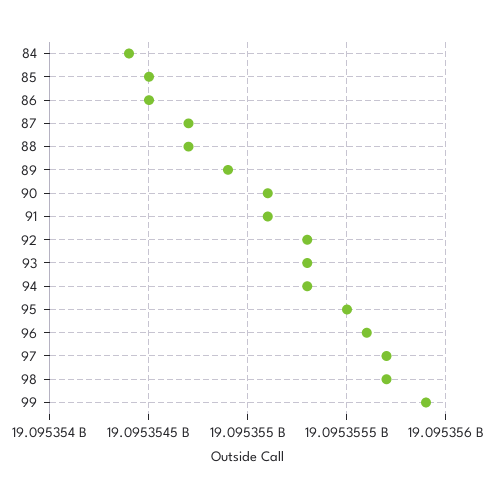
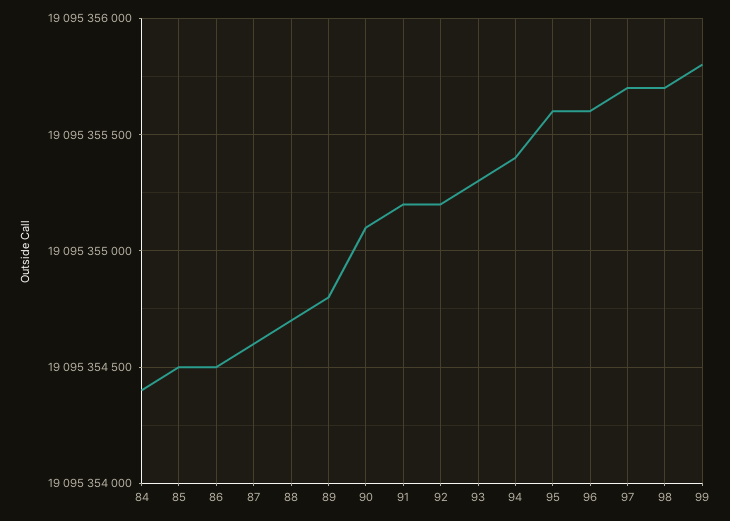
87: 19095354700 -> 19095354600
89: 19095354900 -> 19095354800
91: 19095355100 -> 19095355200
92: 19095355300 -> 19095355200
94: 19095355300 -> 19095355400
95: 19095355500 -> 19095355600
99: 19095355900 -> 19095355800

